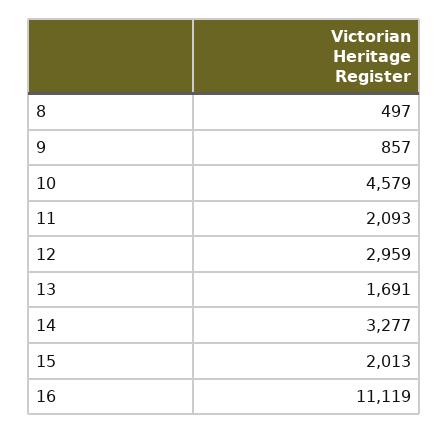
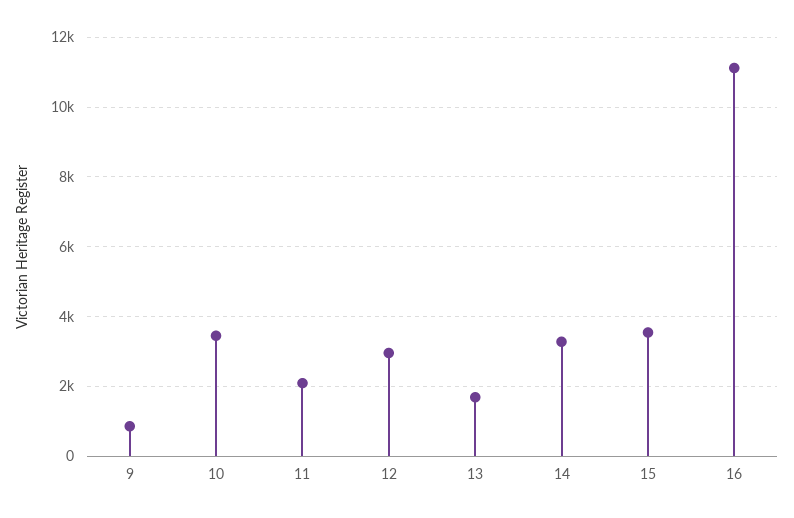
8: 497 -> none
10: 4579 -> 3400
15: 2013 -> 3600

